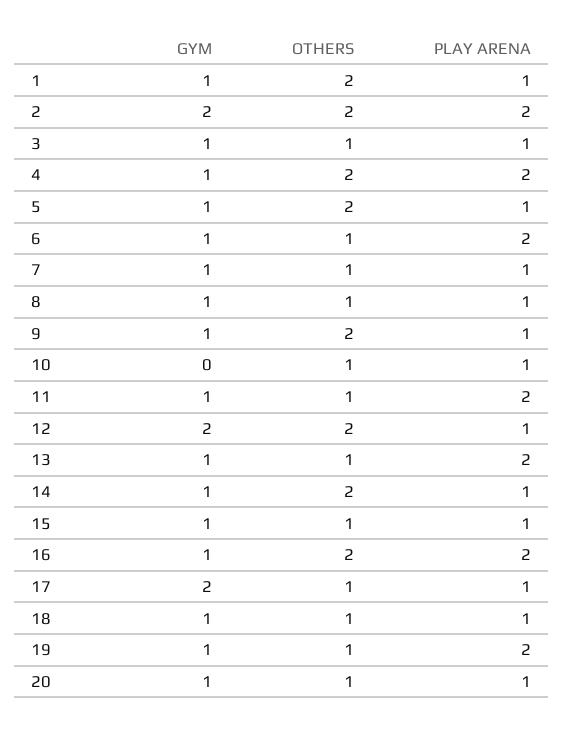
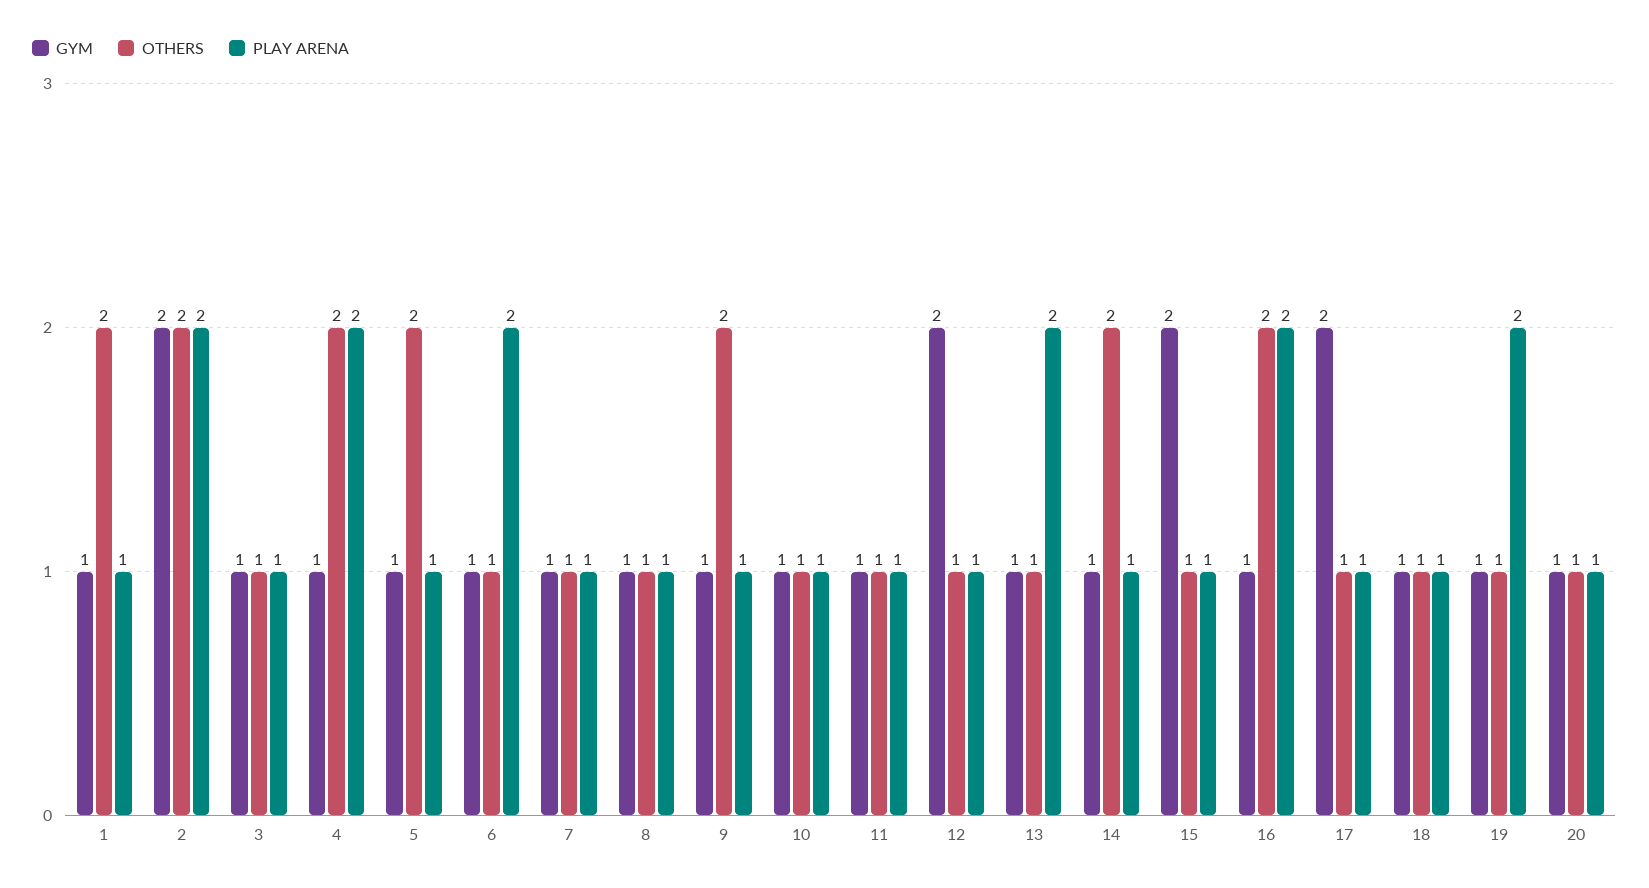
GYM, 10: 0 -> 1
PLAY ARENA, 11: 2 -> 1
OTHERS, 12: 2 -> 1
GYM, 15: 1 -> 2

